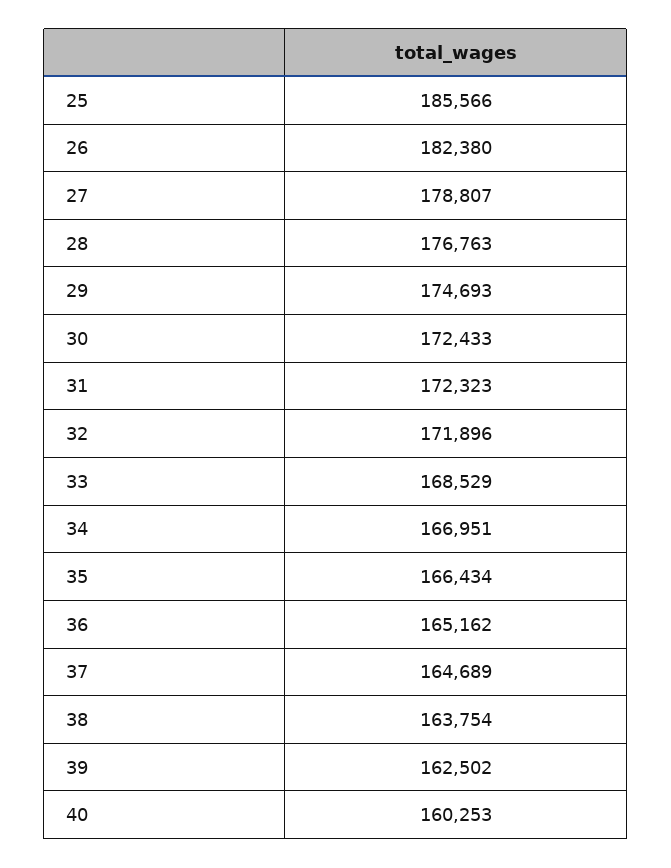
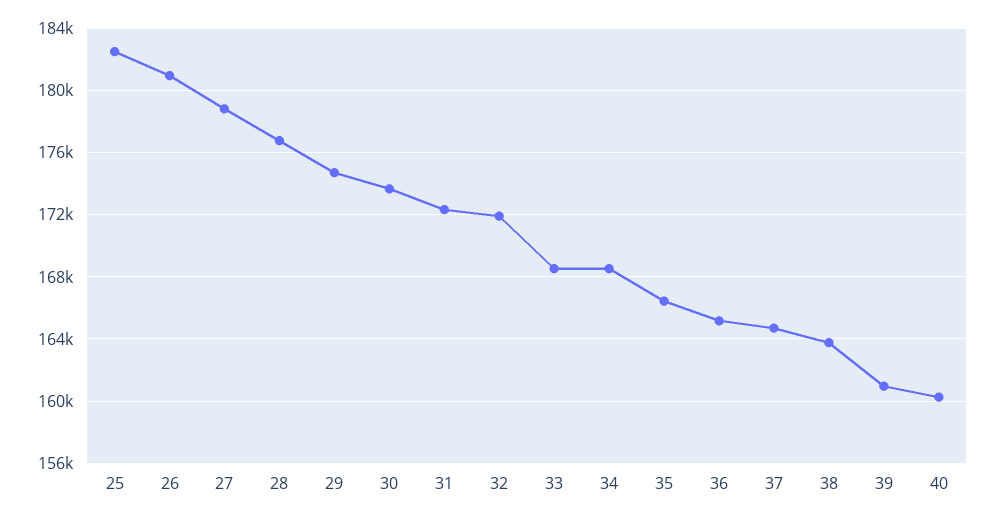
25: 185566 -> 182500
26: 182380 -> 181000
30: 172433 -> 173500
34: 166951 -> 168500
39: 162502 -> 161000

